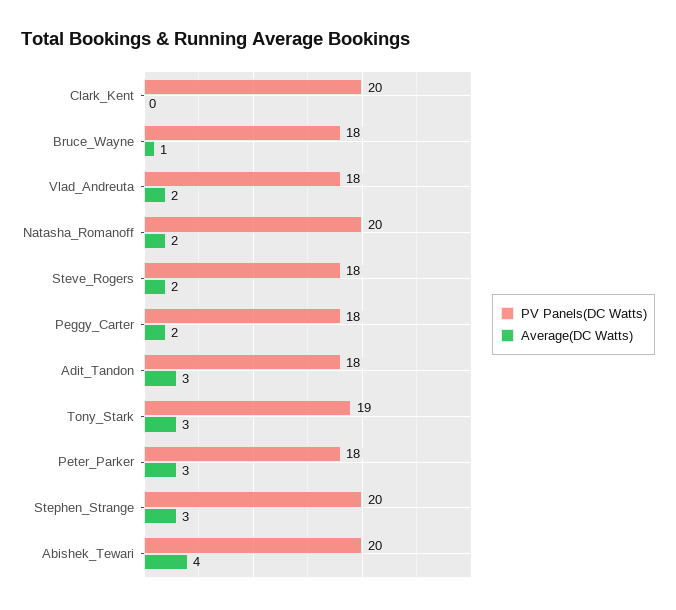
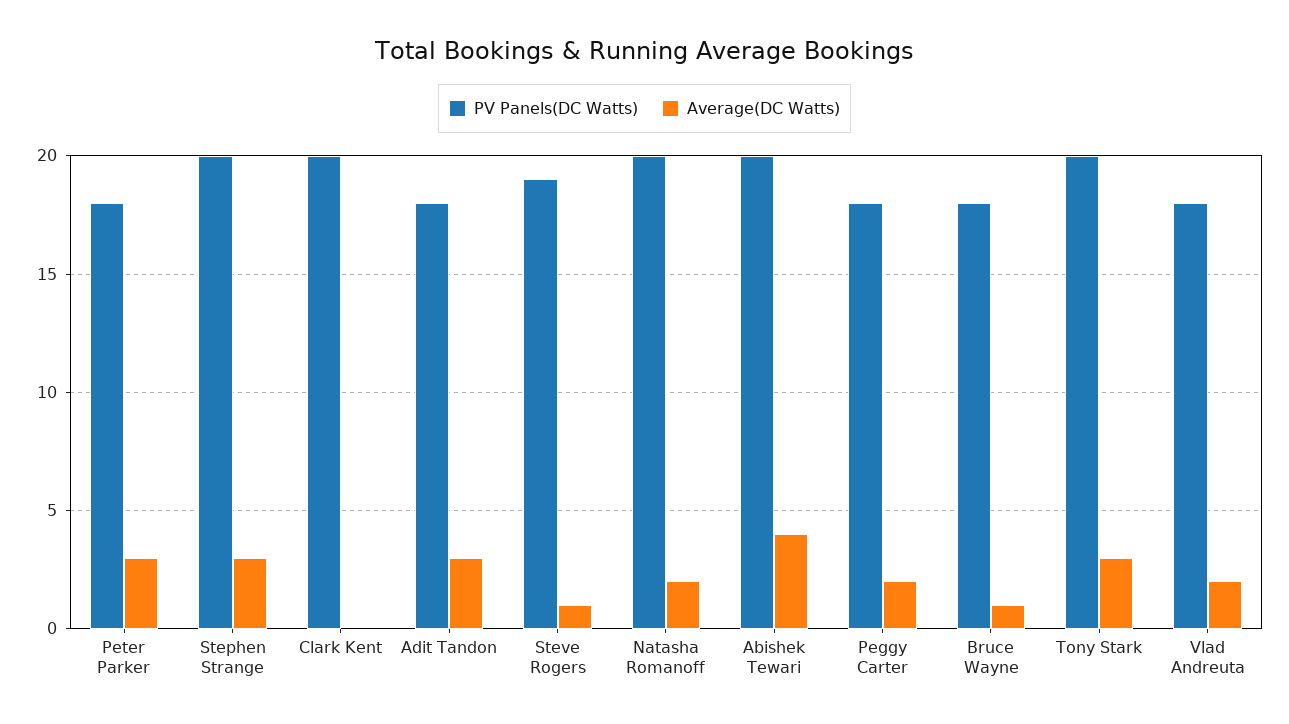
PV Panels(DC Watts), Steve_Rogers: 18 -> 19
Average(DC Watts), Steve_Rogers: 2 -> 1
PV Panels(DC Watts), Tony_Stark: 19 -> 20

